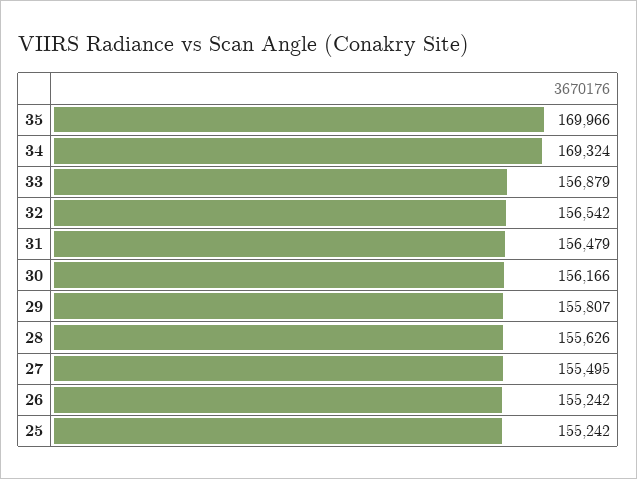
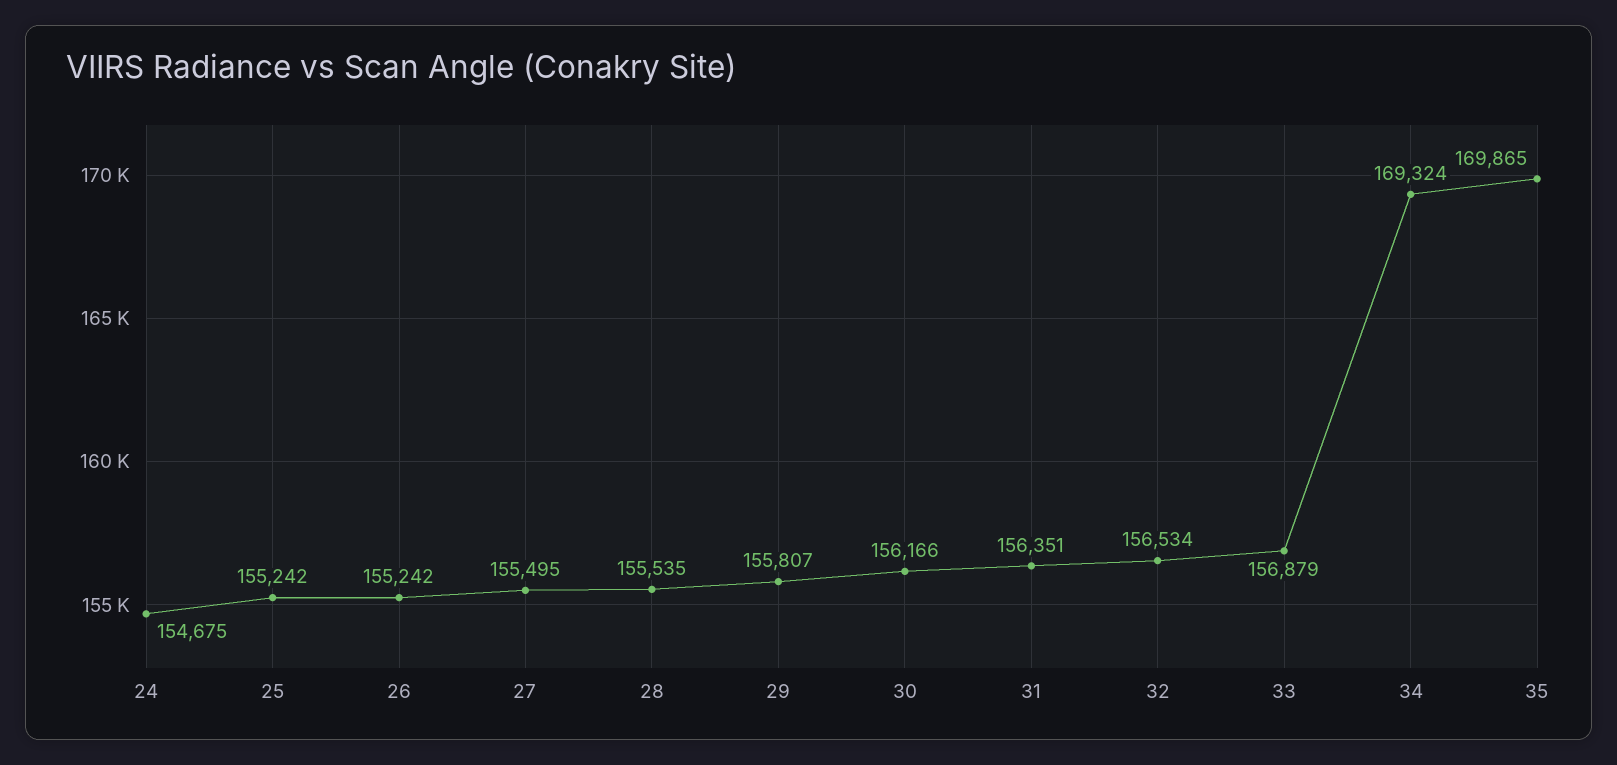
35: 169966 -> 169865
32: 156542 -> 156534
31: 156479 -> 156351
28: 155626 -> 155535
24: none -> 154675

